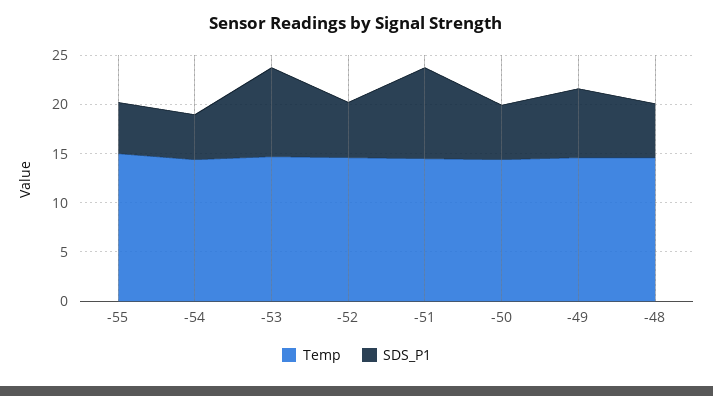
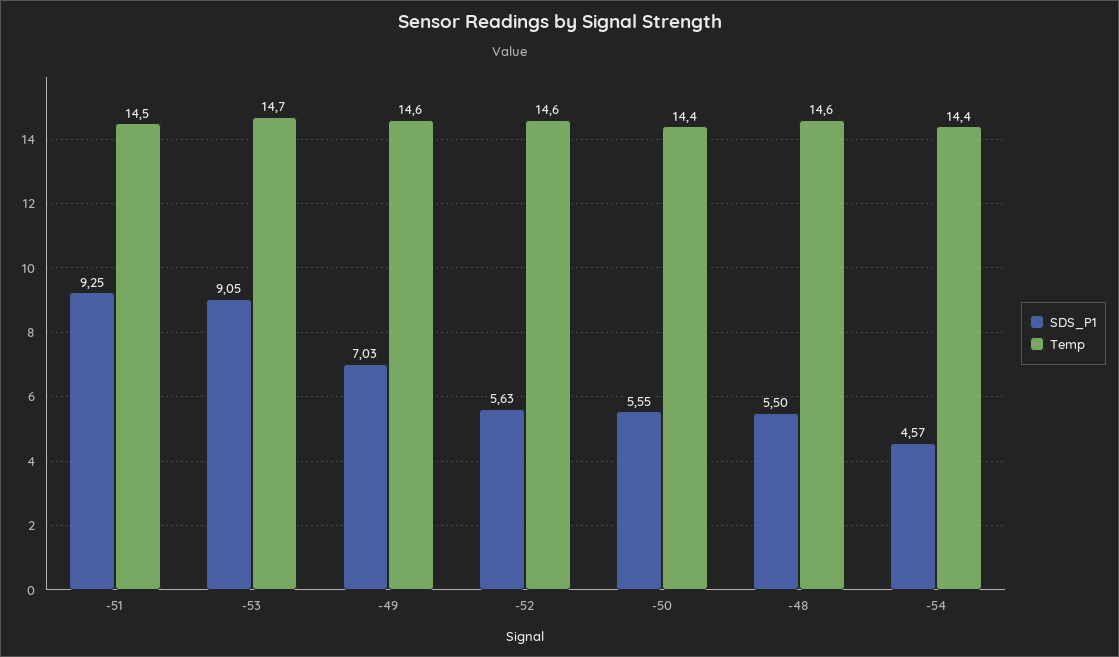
Temp, -55: 15 -> none
SDS_P1, -55: 5 -> none

